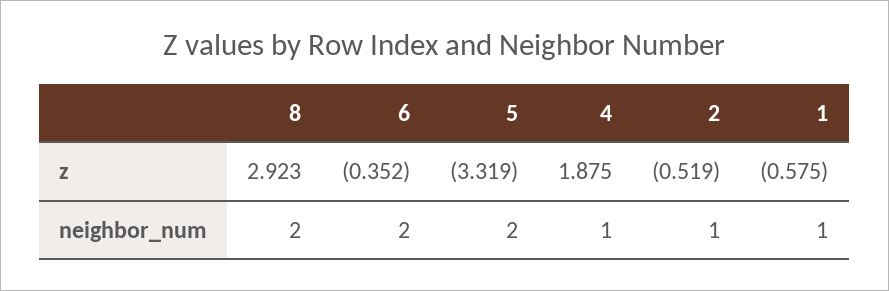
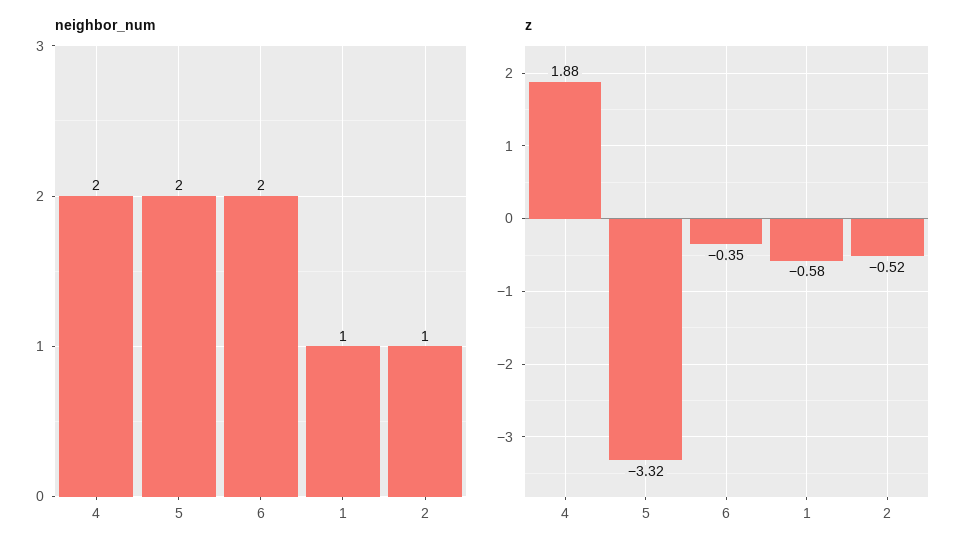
z, 8: 2.923 -> none
neighbor_num, 8: 2 -> none
neighbor_num, 4: 1 -> 2

